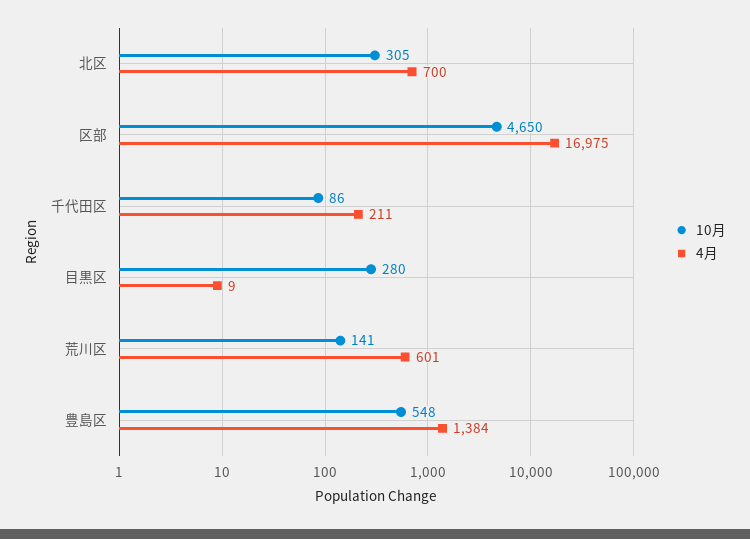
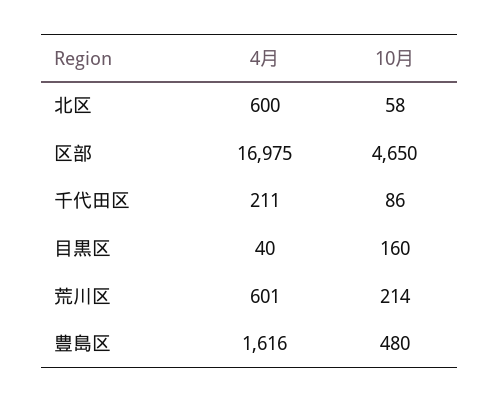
10月, 北区: 305 -> 58
4月, 北区: 700 -> 600
10月, 目黒区: 280 -> 160
4月, 目黒区: 9 -> 40
10月, 荒川区: 141 -> 214
10月, 豊島区: 548 -> 480
4月, 豊島区: 1384 -> 1616

